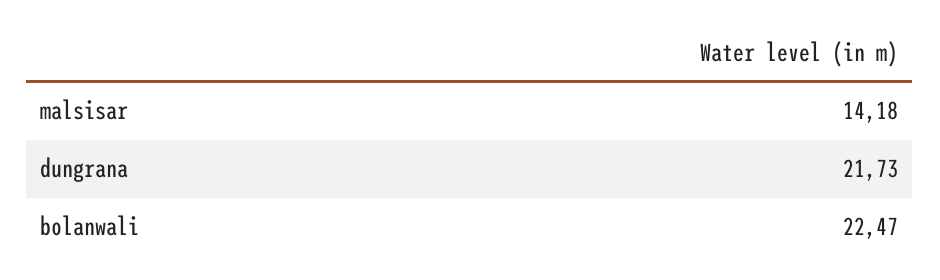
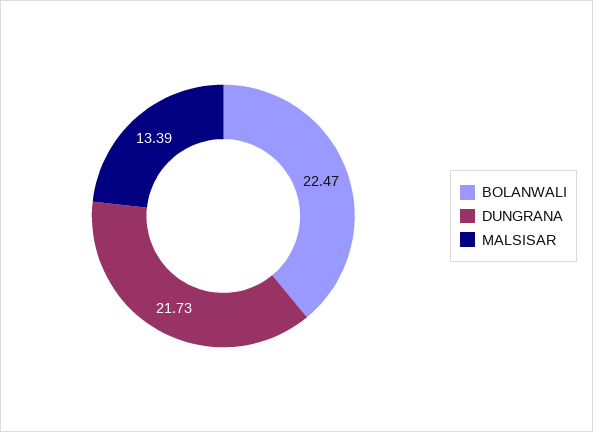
malsisar: 14.18 -> 13.39

